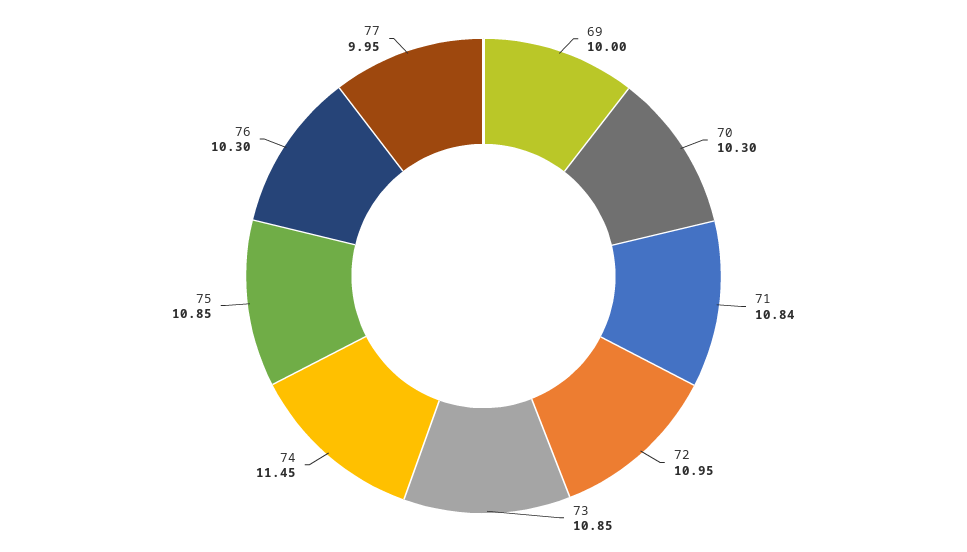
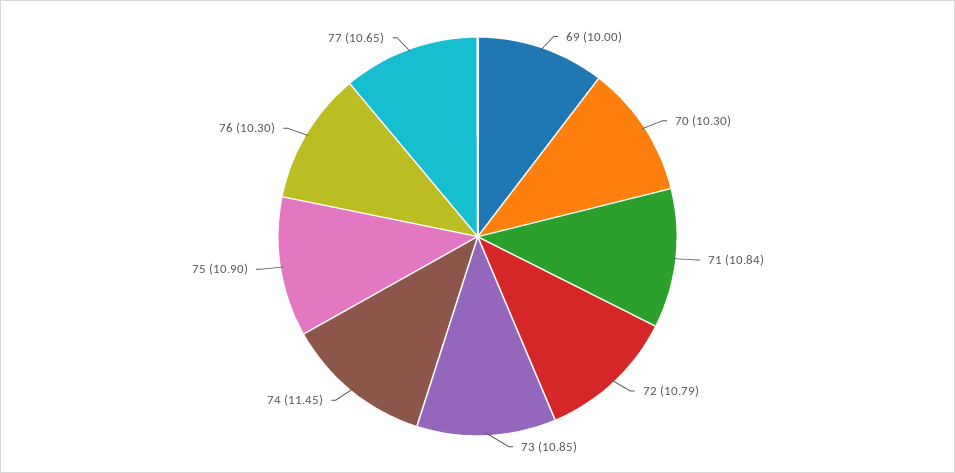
72: 10.95 -> 10.79
75: 10.85 -> 10.9
77: 9.95 -> 10.65

